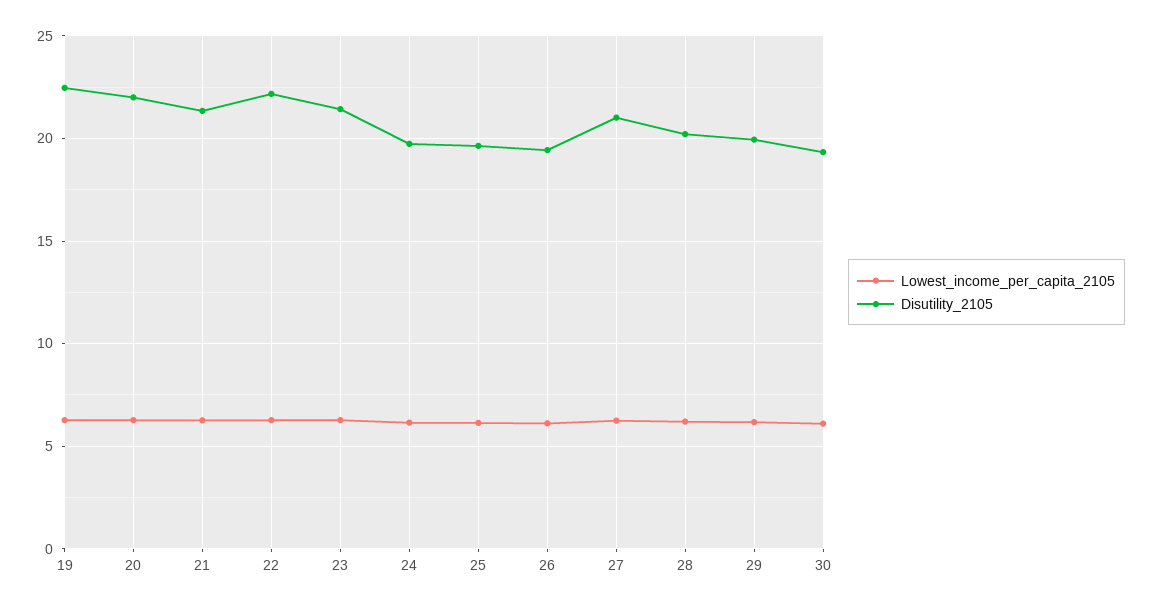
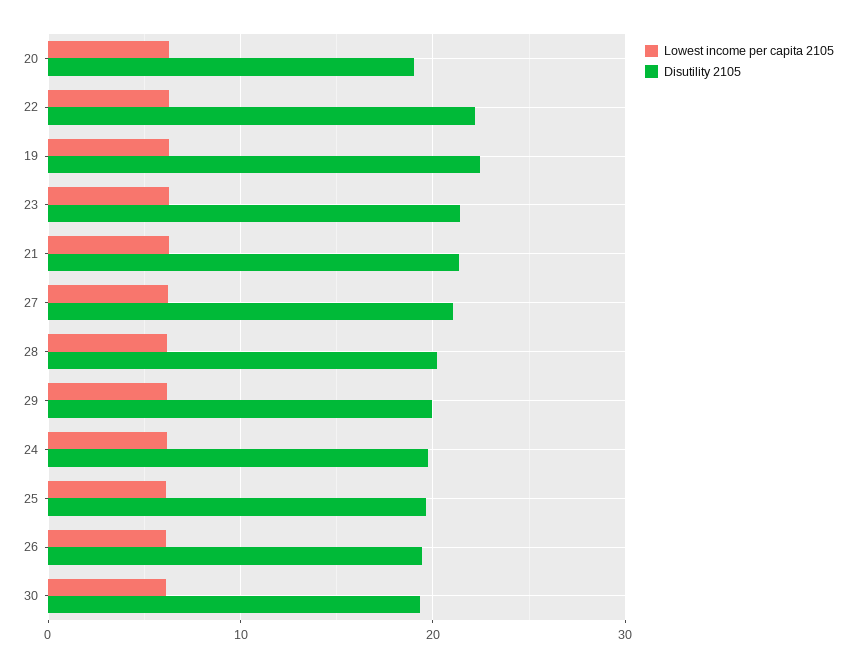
Disutility_2105, 20: 22 -> 19

